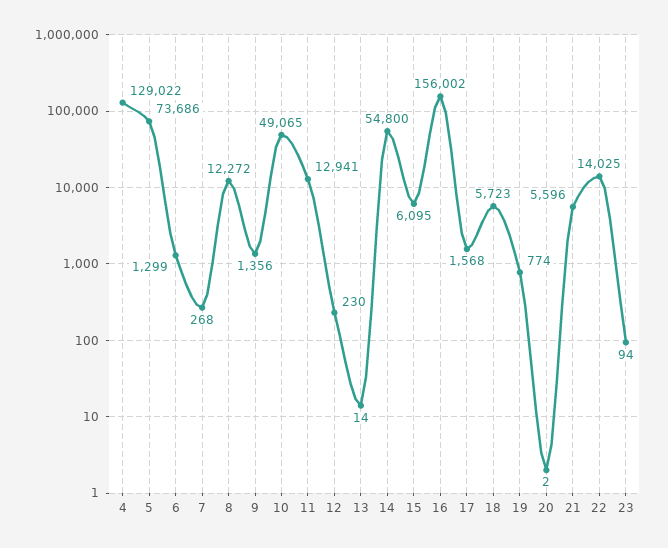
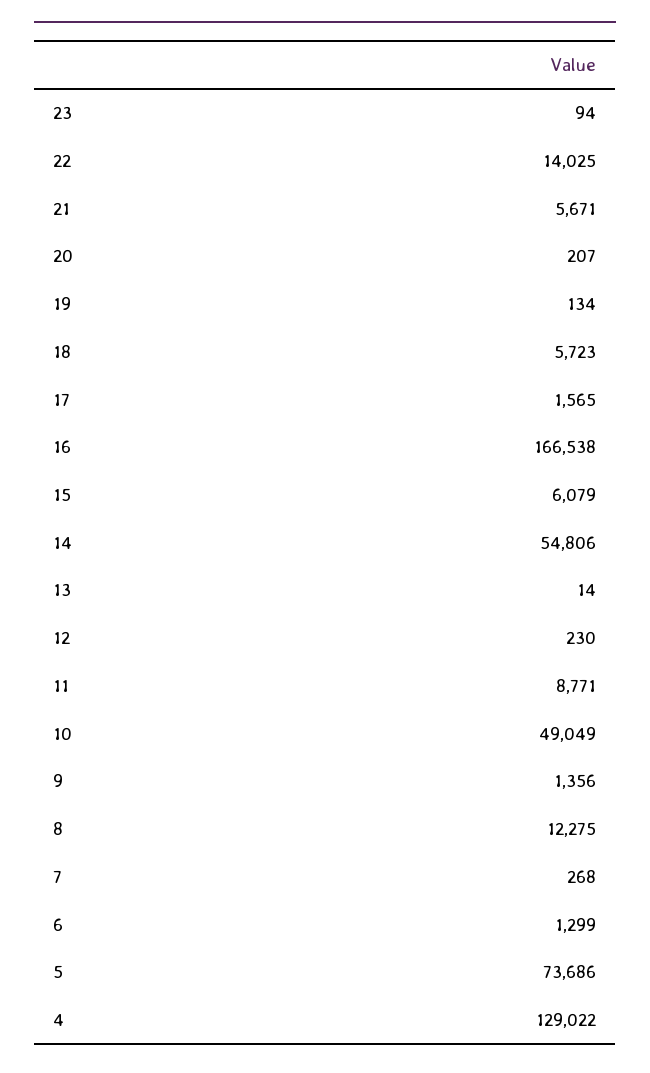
8: 12272 -> 12275
10: 49065 -> 49049
11: 12941 -> 8771
14: 54800 -> 54806
15: 6095 -> 6079
16: 156002 -> 166538
17: 1568 -> 1565
19: 774 -> 134
20: 2 -> 207
21: 5596 -> 5671

